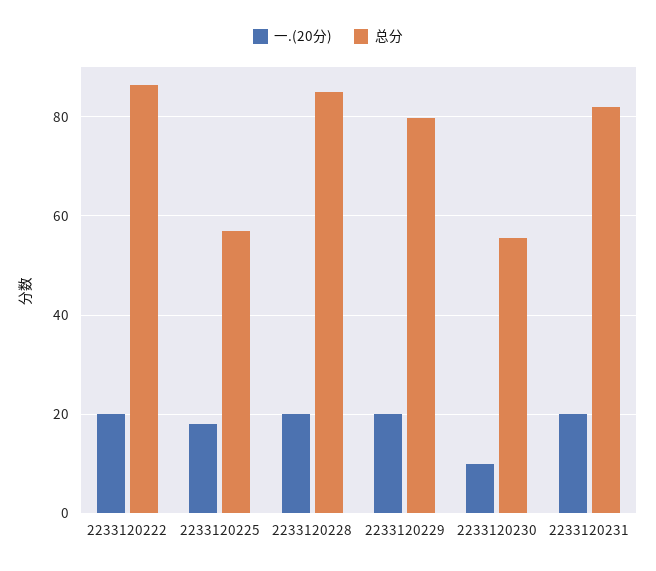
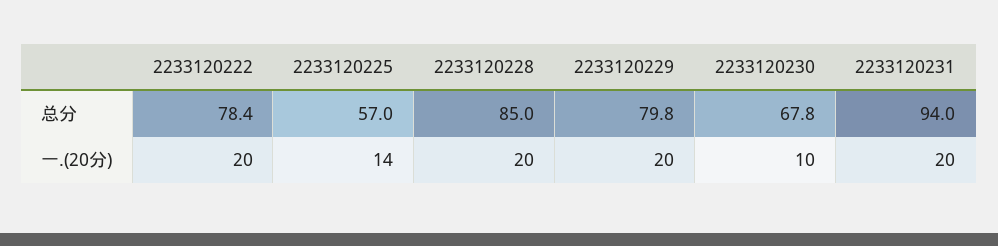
总分, 2233120222: 86 -> 78.4
一.(20分), 2233120225: 18 -> 14
总分, 2233120230: 56 -> 67.8
总分, 2233120231: 82 -> 94

